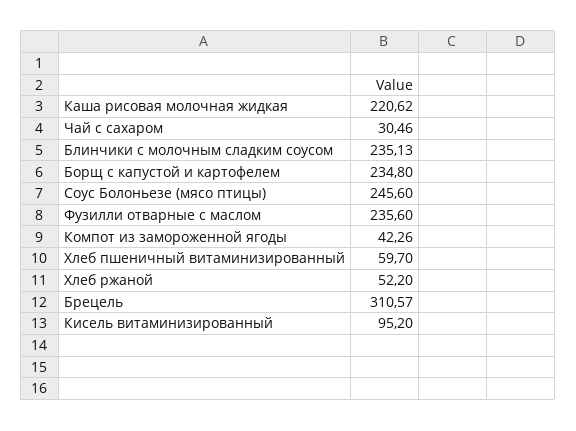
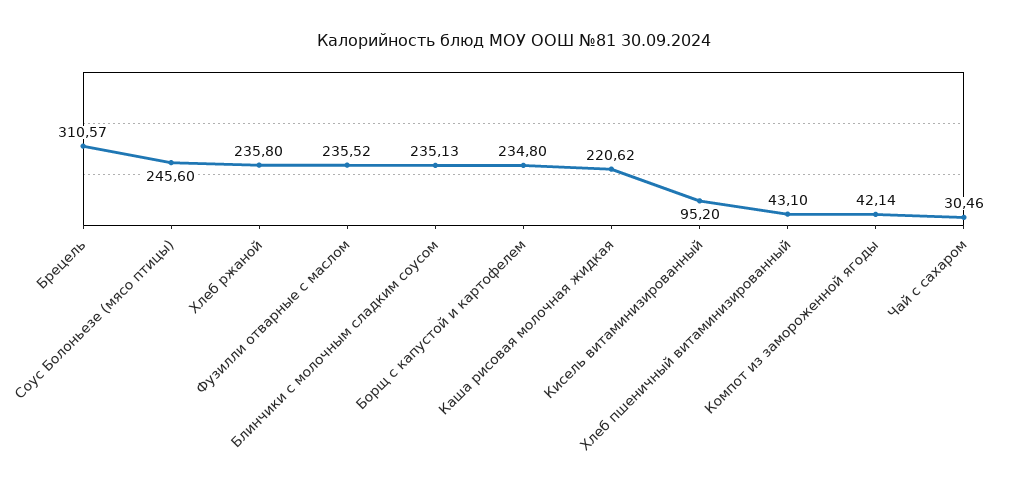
Фузилли отварные с маслом: 235.6 -> 235.52
Компот из замороженной ягоды: 42.26 -> 42.14
Хлеб пшеничный витаминизированный: 59.7 -> 43.1
Хлеб ржаной: 52.2 -> 235.8

